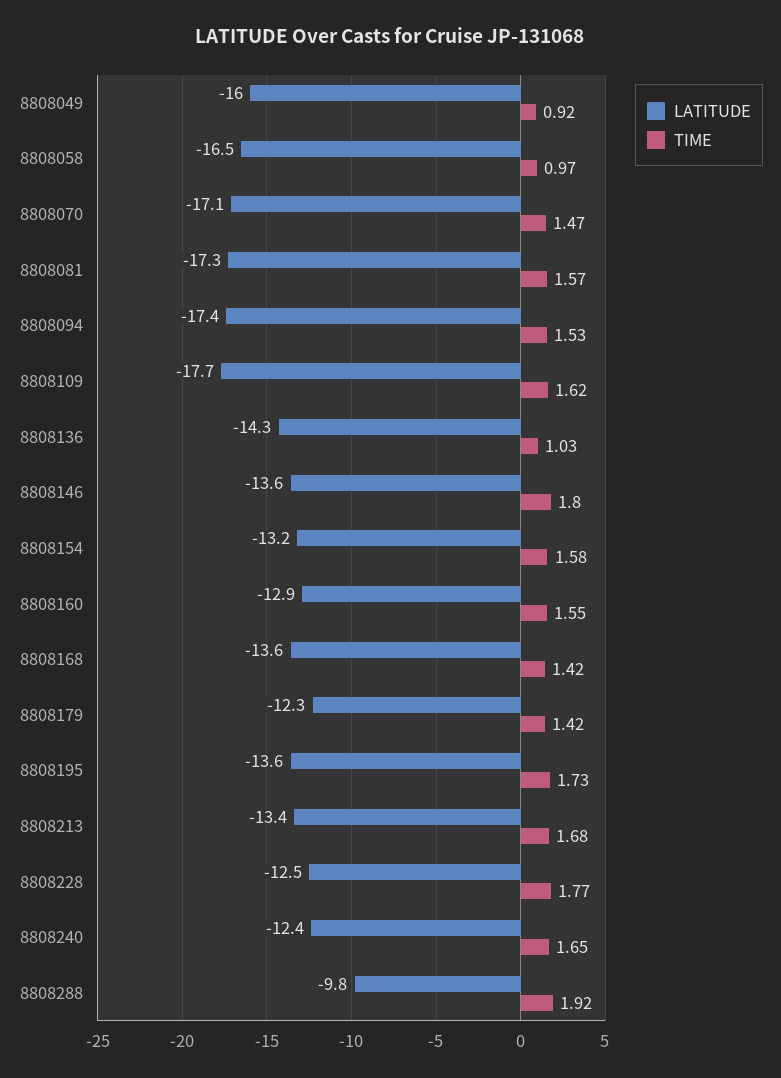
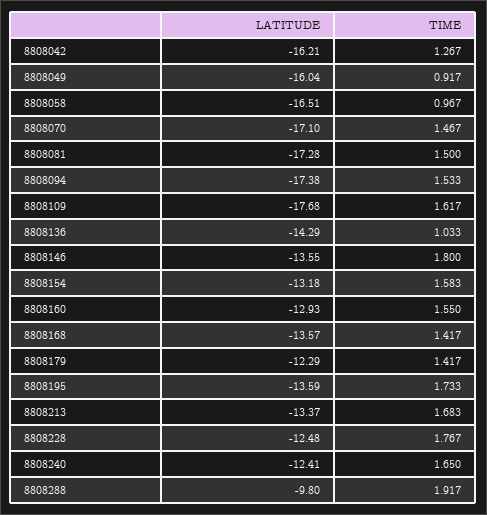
TIME, 8808081: 1.57 -> 1.5
LATITUDE, 8808042: none -> -16.21
TIME, 8808042: none -> 1.267

